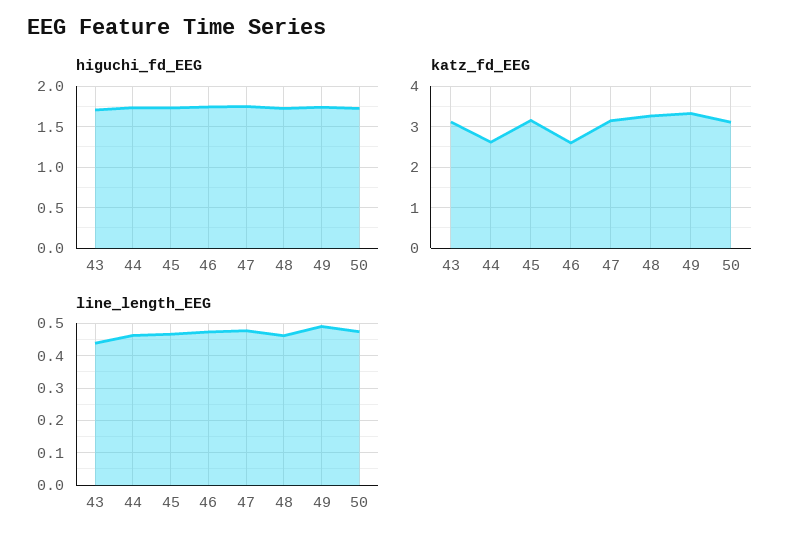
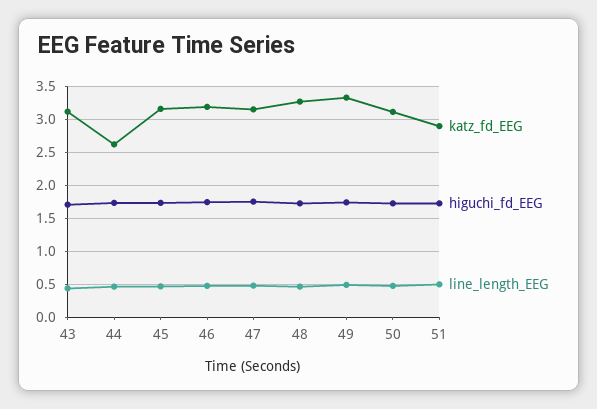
katz_fd_EEG, 46: 2.6 -> 3.2
katz_fd_EEG, 51: none -> 2.9
higuchi_fd_EEG, 51: none -> 1.7
line_length_EEG, 51: none -> 0.5

